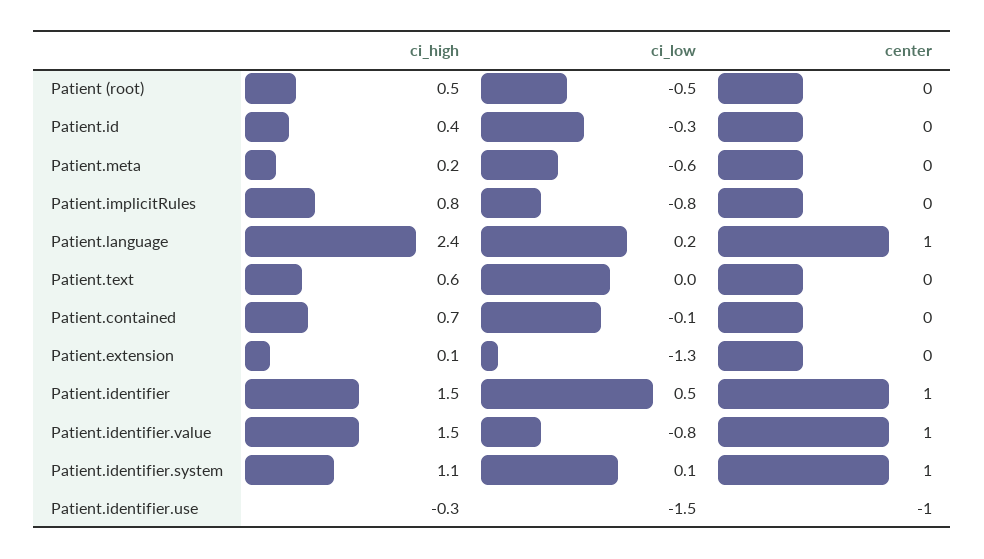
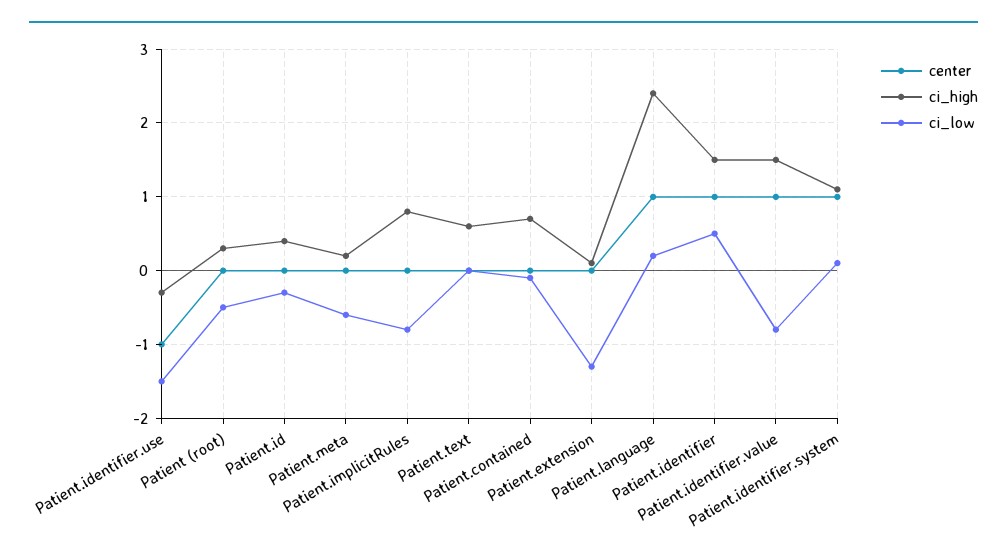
ci_high, Patient (root): 0.5 -> 0.3

